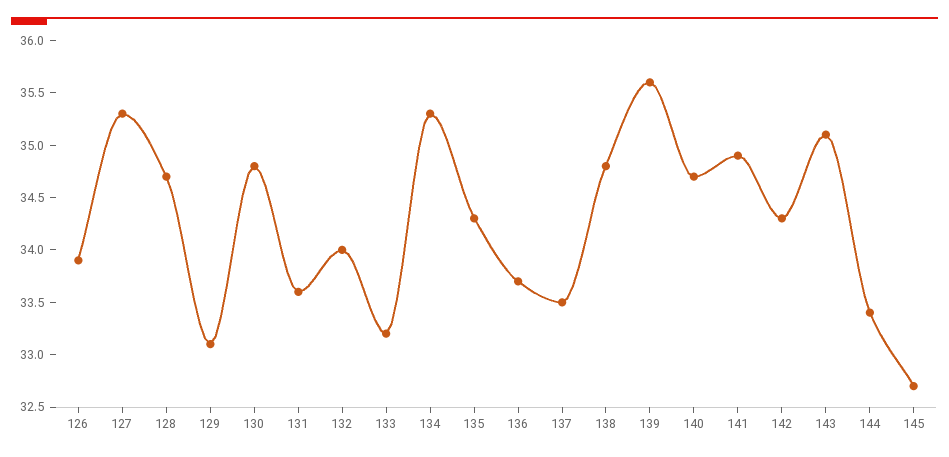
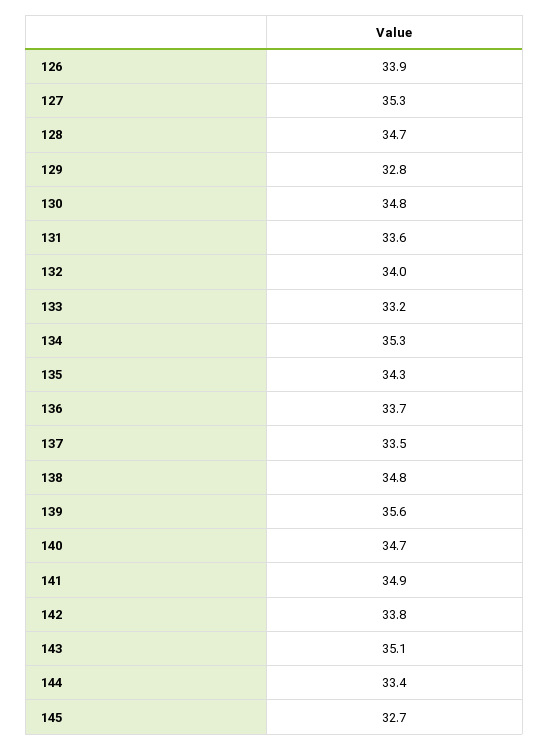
129: 33.1 -> 32.8
142: 34.3 -> 33.8

